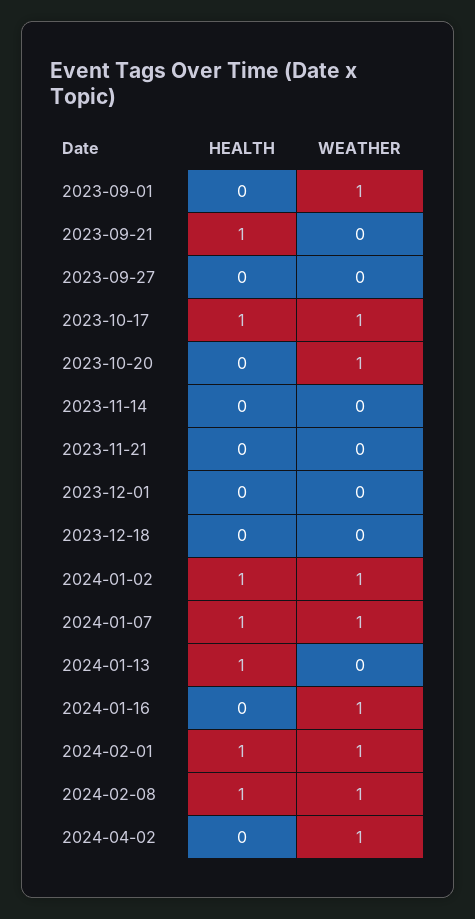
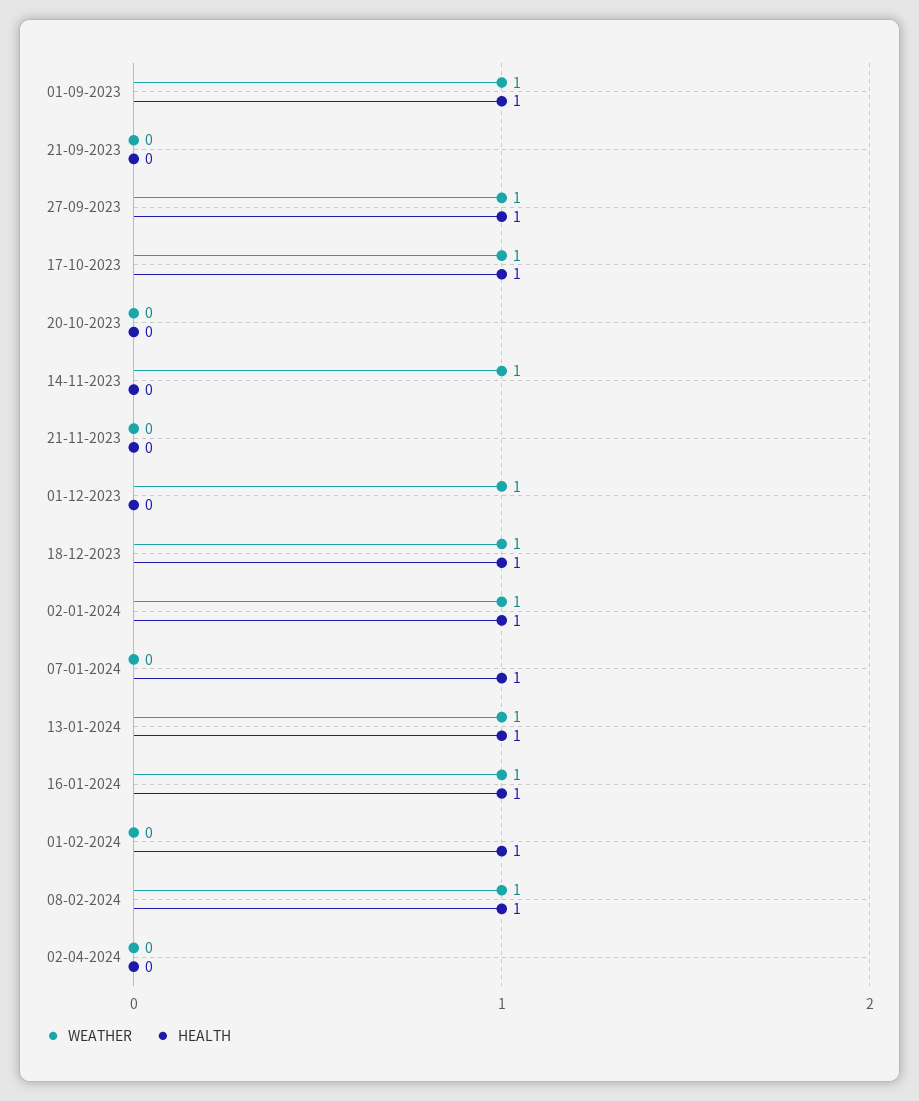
HEALTH, 2023-09-01: 0 -> 1
HEALTH, 2023-09-21: 1 -> 0
HEALTH, 2023-09-27: 0 -> 1
WEATHER, 2023-09-27: 0 -> 1
WEATHER, 2023-10-20: 1 -> 0
WEATHER, 2023-11-14: 0 -> 1
WEATHER, 2023-12-01: 0 -> 1
HEALTH, 2023-12-18: 0 -> 1
WEATHER, 2023-12-18: 0 -> 1
WEATHER, 2024-01-07: 1 -> 0
WEATHER, 2024-01-13: 0 -> 1
HEALTH, 2024-01-16: 0 -> 1
WEATHER, 2024-02-01: 1 -> 0
WEATHER, 2024-04-02: 1 -> 0

